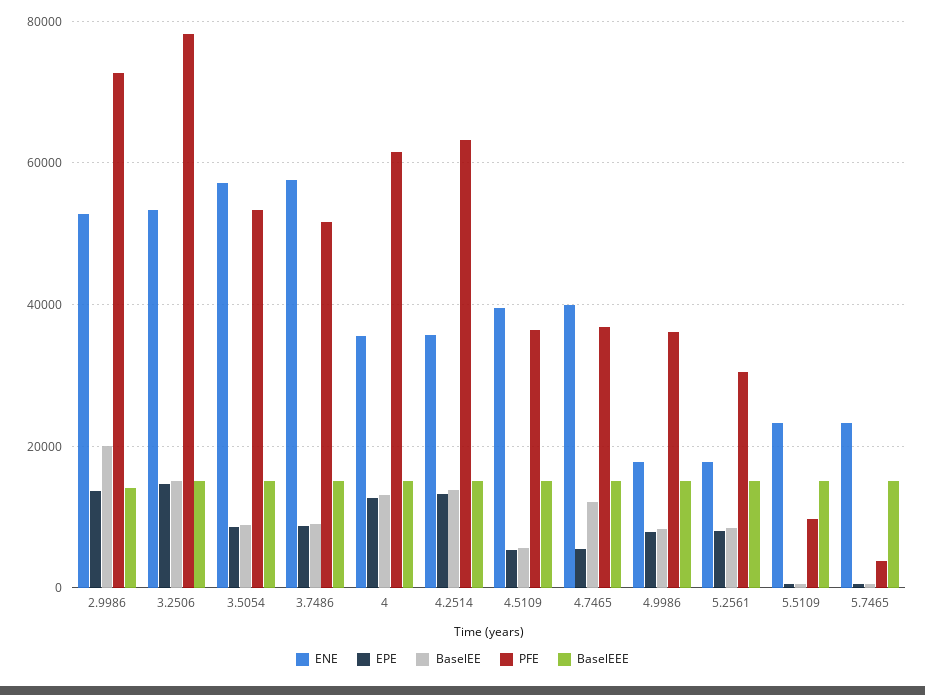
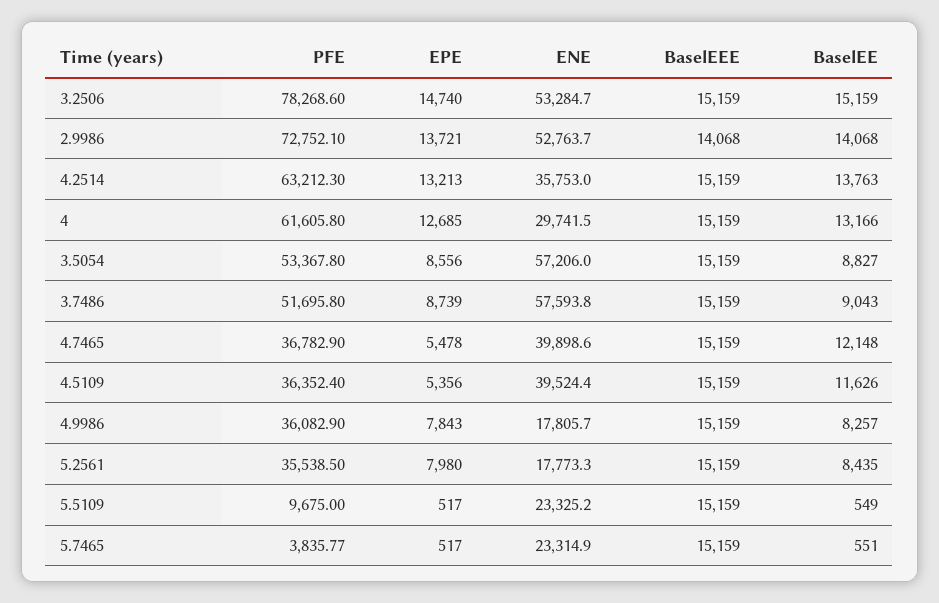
BaselEE, 2.9986: 20000 -> 14068
ENE, 4: 36000 -> 29741.5
BaselEE, 4.5109: 6000 -> 11626
PFE, 5.2561: 30000 -> 35538.5

